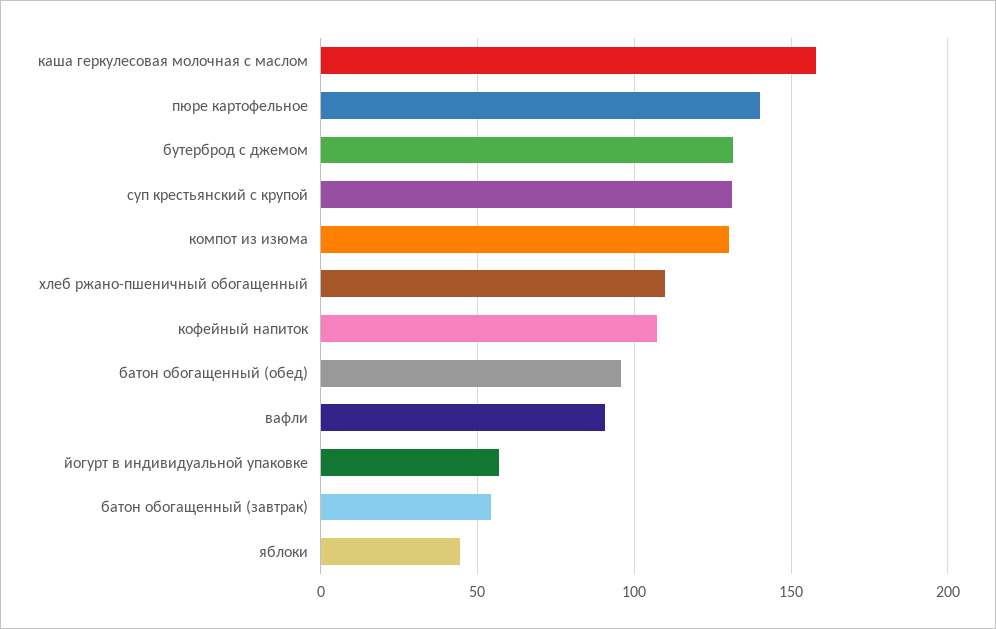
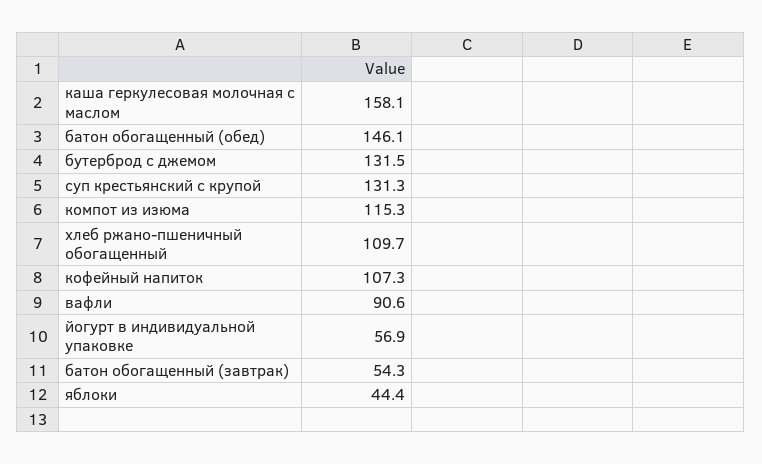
пюре картофельное: 140 -> none
компот из изюма: 130 -> 115.3
батон обогащенный (обед): 95 -> 146.1

